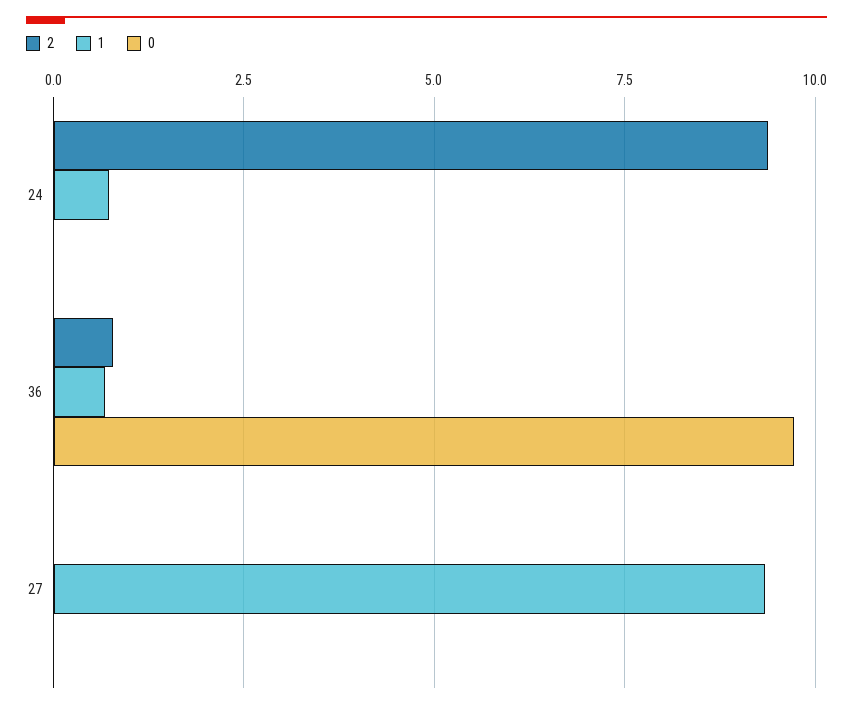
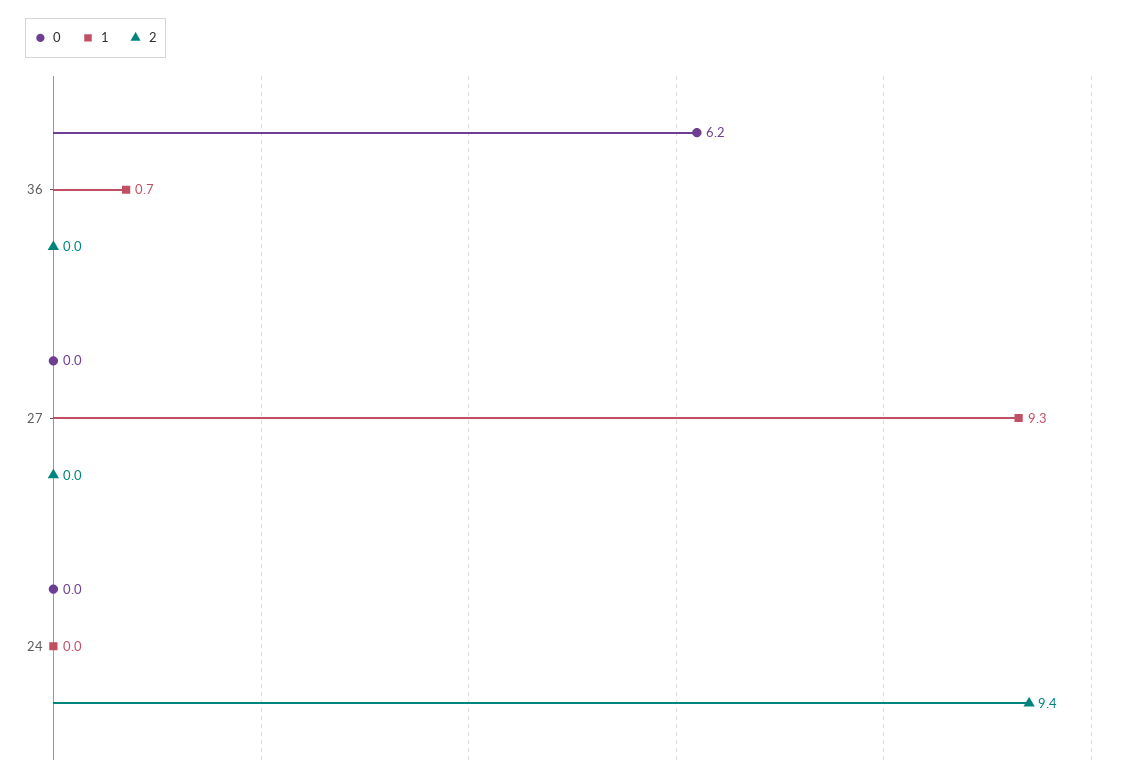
1, 24: 0.75 -> 0
2, 36: 0.75 -> 0
0, 36: 9.75 -> 6.2

